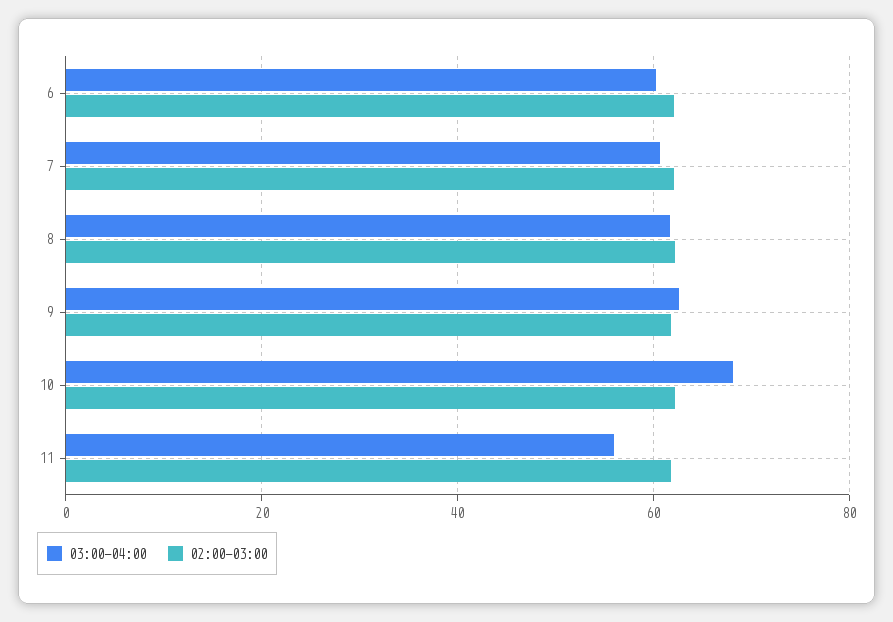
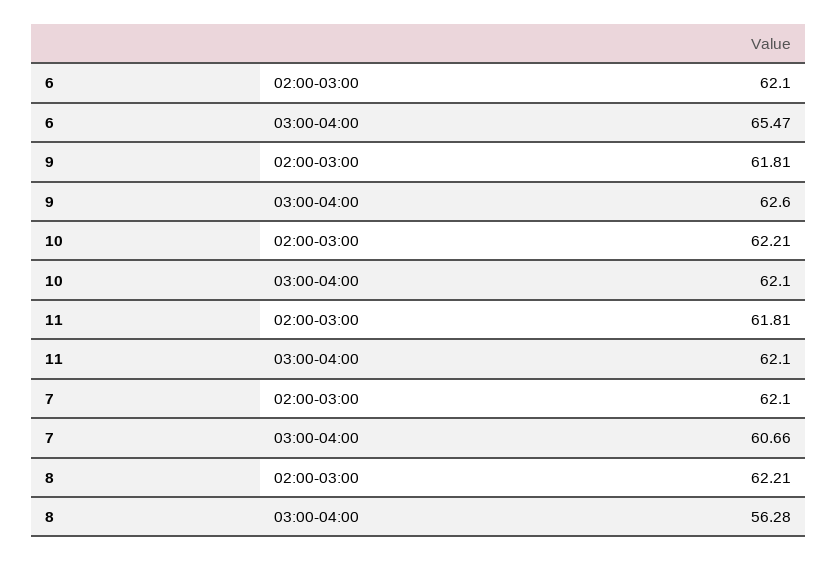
03:00-04:00, 6: 60 -> 65.47
03:00-04:00, 8: 62 -> 56.28
03:00-04:00, 10: 68 -> 62.1
03:00-04:00, 11: 56 -> 62.1

